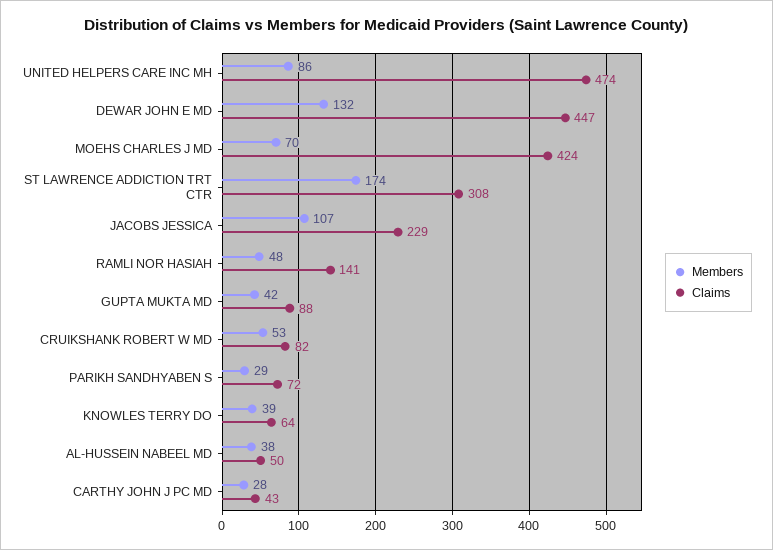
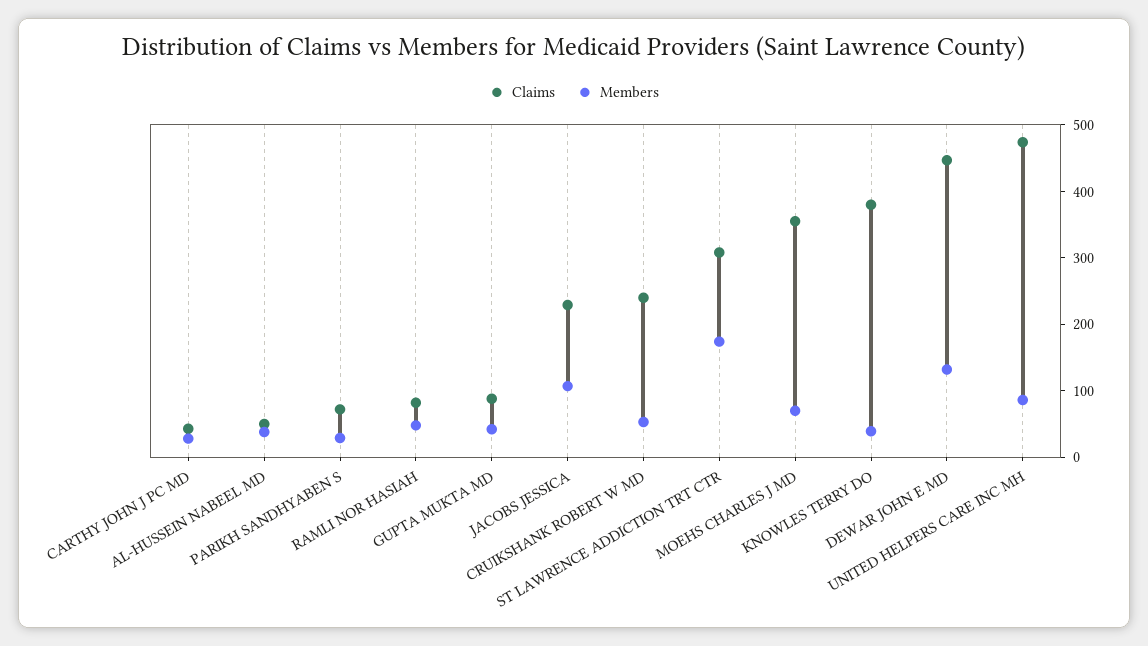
Claims, MOEHS CHARLES J MD: 424 -> 360
Claims, RAMLI NOR HASIAH: 141 -> 80
Claims, CRUIKSHANK ROBERT W MD: 82 -> 240
Claims, KNOWLES TERRY DO: 64 -> 380

